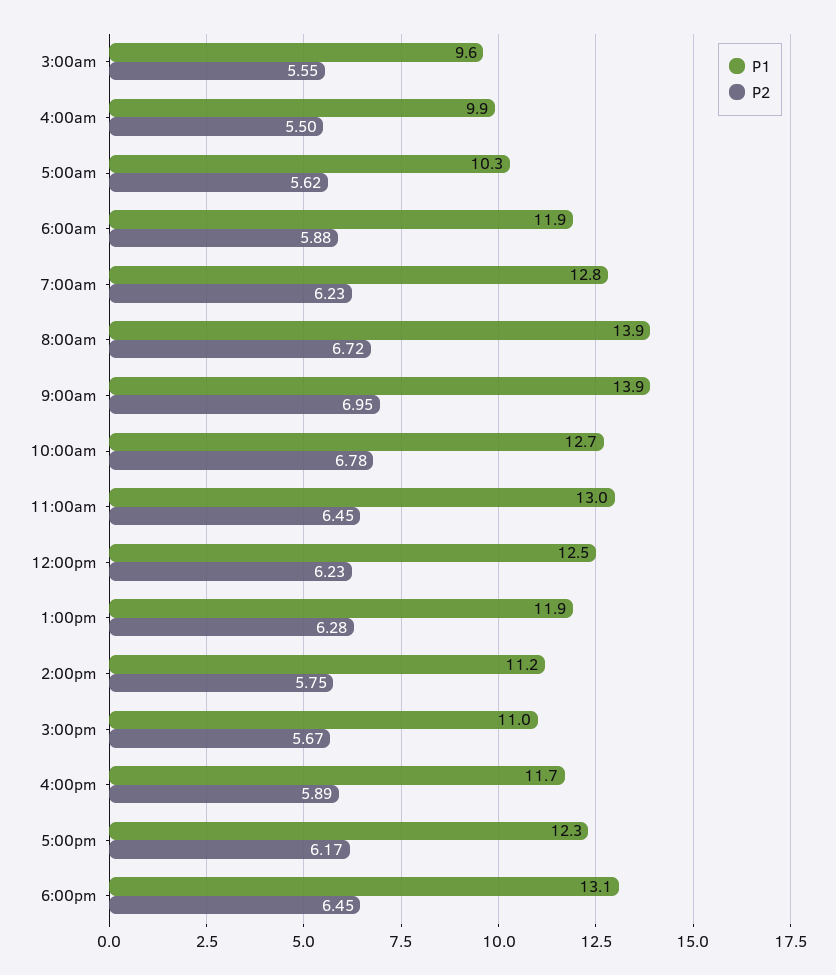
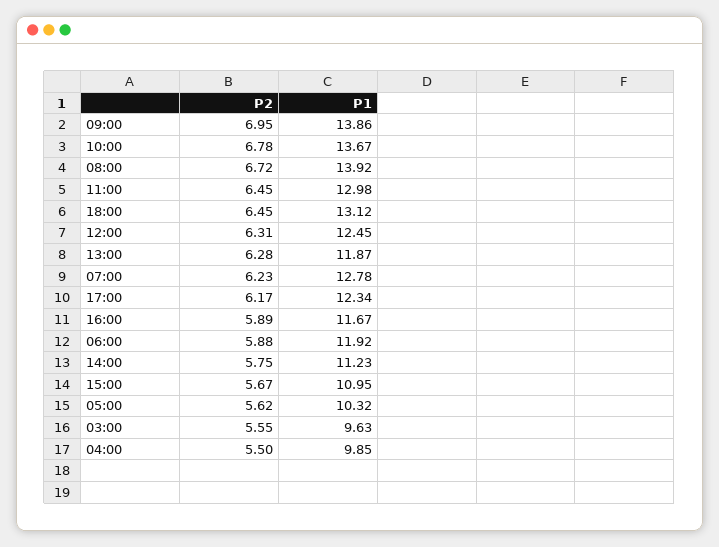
P1, 10:00am: 12.7 -> 13.67
P2, 12:00pm: 6.23 -> 6.31

